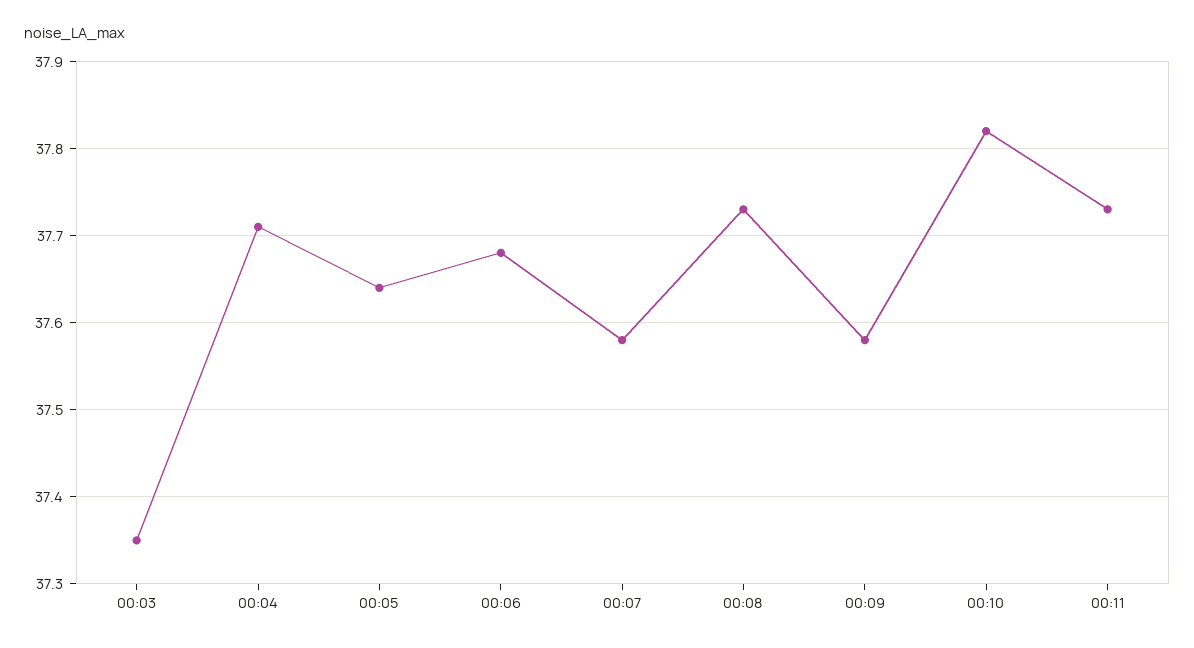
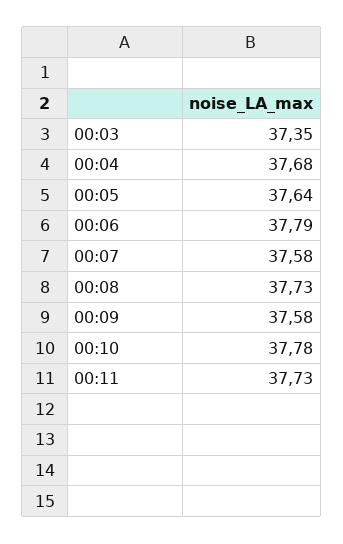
00:04: 37.71 -> 37.68
00:06: 37.68 -> 37.79
00:10: 37.82 -> 37.78

